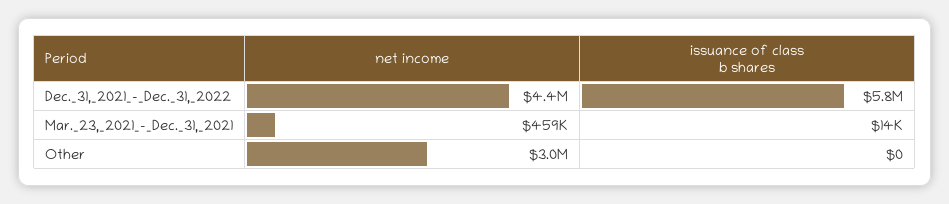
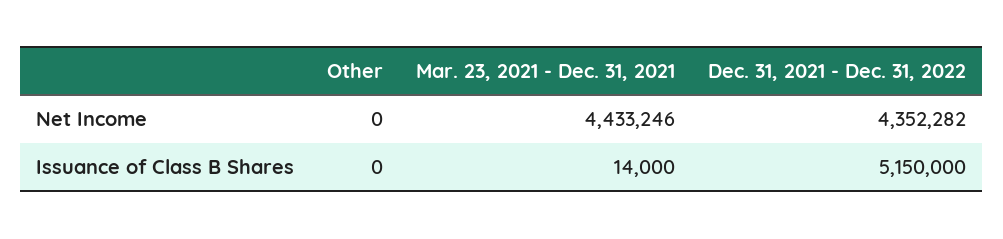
issuance of class b shares, Dec._31,_2021_-_Dec._31,_2022: 5800000 -> 5150000
net income, Mar._23,_2021_-_Dec._31,_2021: 459000 -> 4433246
net income, Other: 3000000 -> 0

